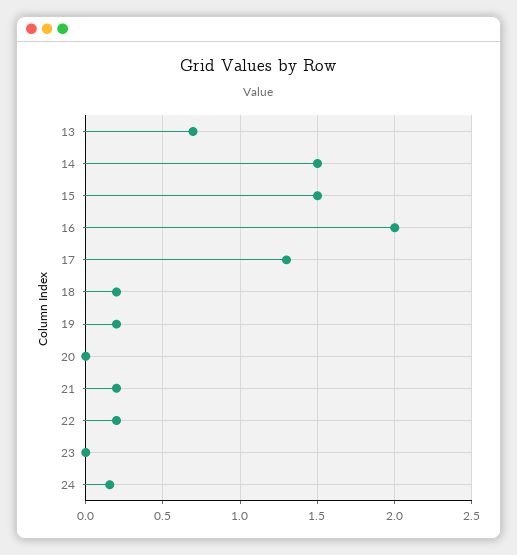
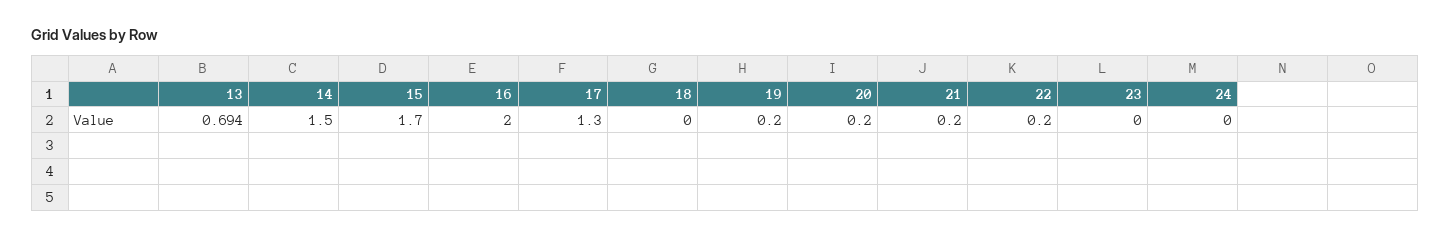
15: 1.5 -> 1.7
18: 0.2 -> 0
20: 0 -> 0.2
24: 0.15 -> 0

